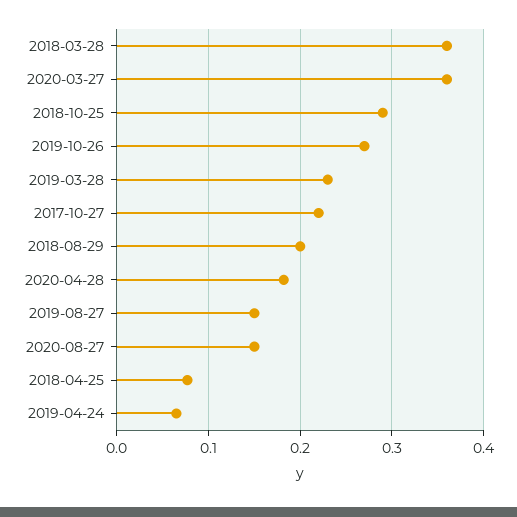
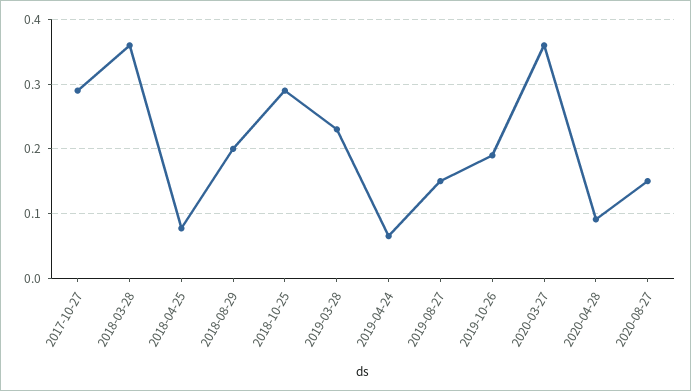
2019-10-26: 0.27 -> 0.19
2017-10-27: 0.22 -> 0.29
2020-04-28: 0.18 -> 0.09

